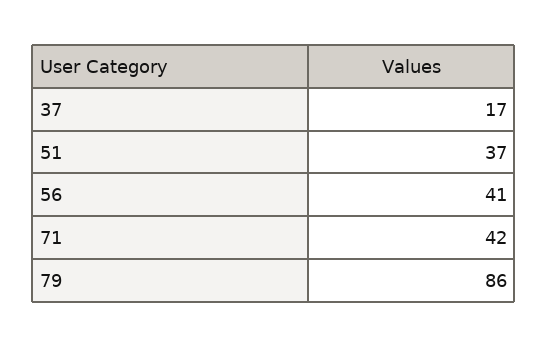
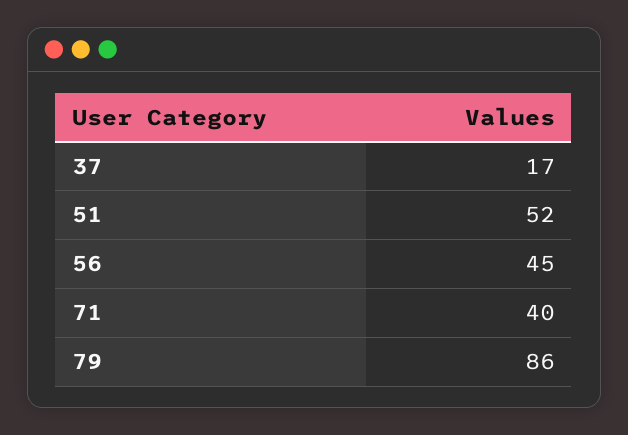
51: 37 -> 52
56: 41 -> 45
71: 42 -> 40

